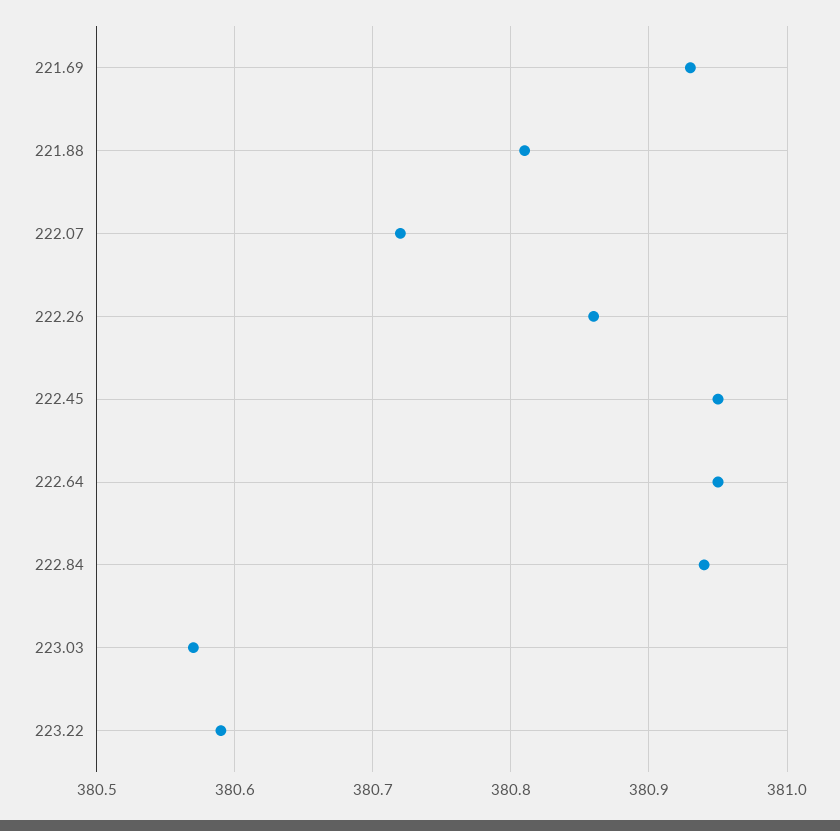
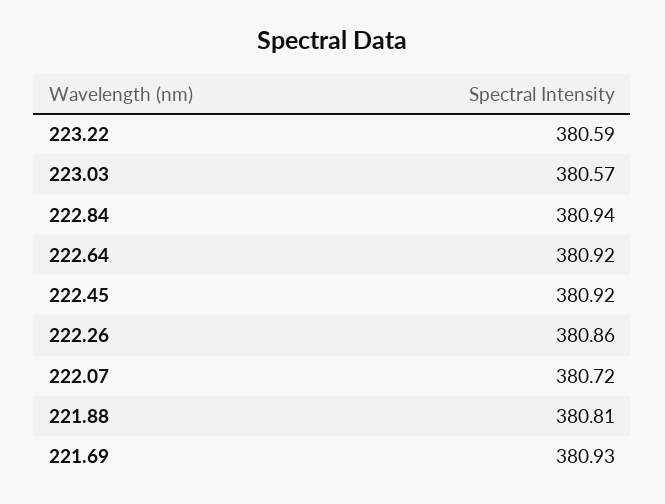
222.45: 380.95 -> 380.92
222.64: 380.95 -> 380.92

